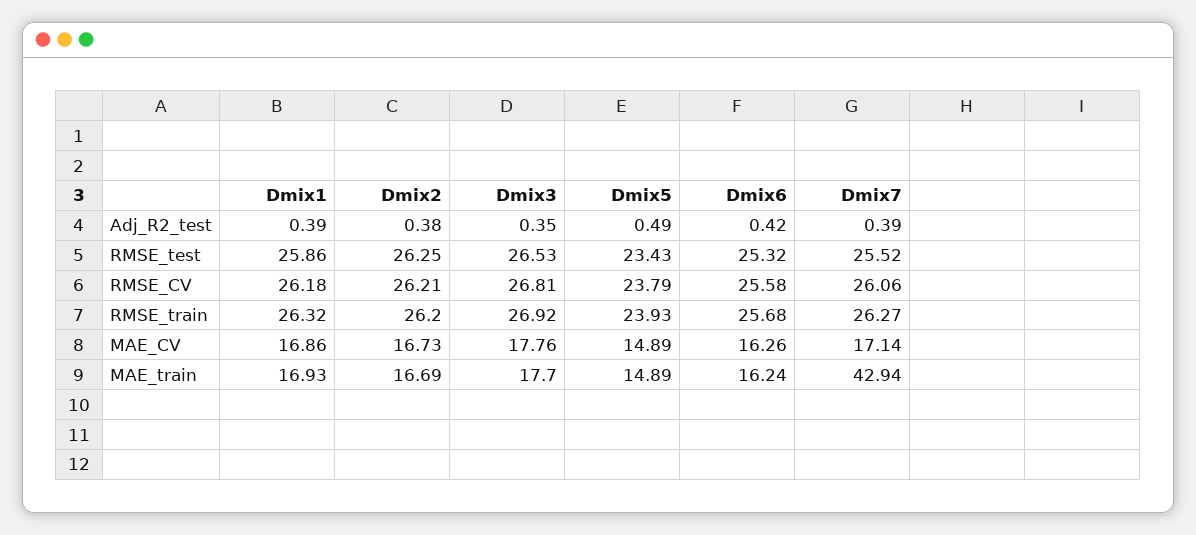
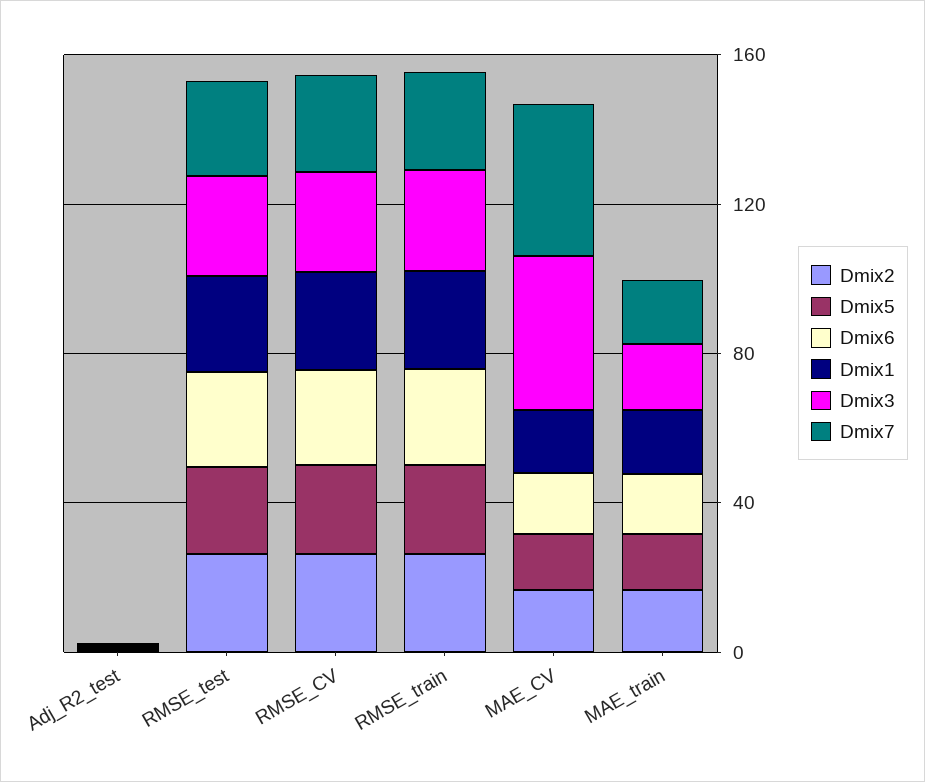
Dmix3, MAE_CV: 17.76 -> 40
Dmix7, MAE_CV: 17.14 -> 40
Dmix7, MAE_train: 42.94 -> 20

